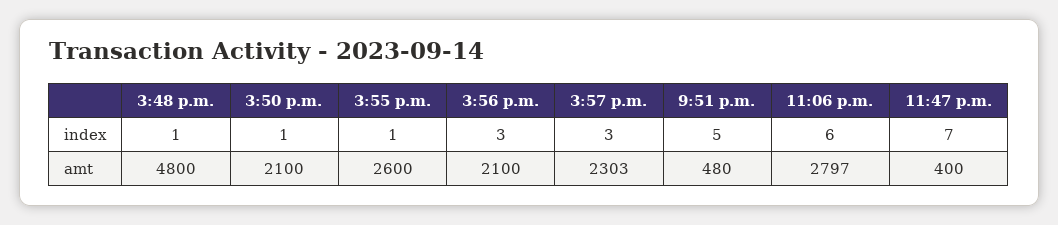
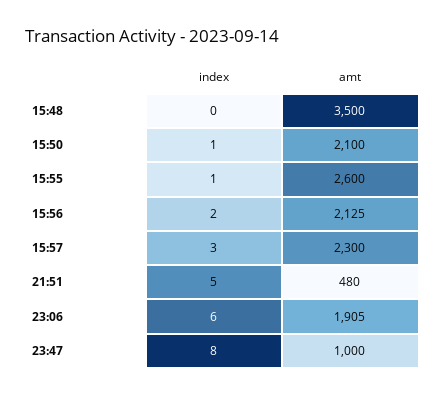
3:48 p.m., index: 1 -> 0
3:56 p.m., index: 3 -> 2
11:47 p.m., index: 7 -> 8
3:48 p.m., amt: 4800 -> 3500
3:56 p.m., amt: 2100 -> 2125
3:57 p.m., amt: 2303 -> 2300
11:06 p.m., amt: 2797 -> 1905
11:47 p.m., amt: 400 -> 1000

